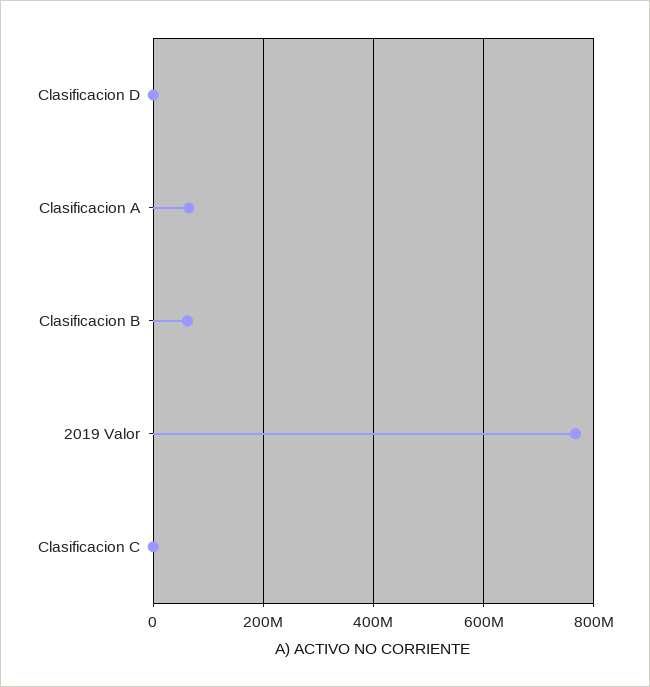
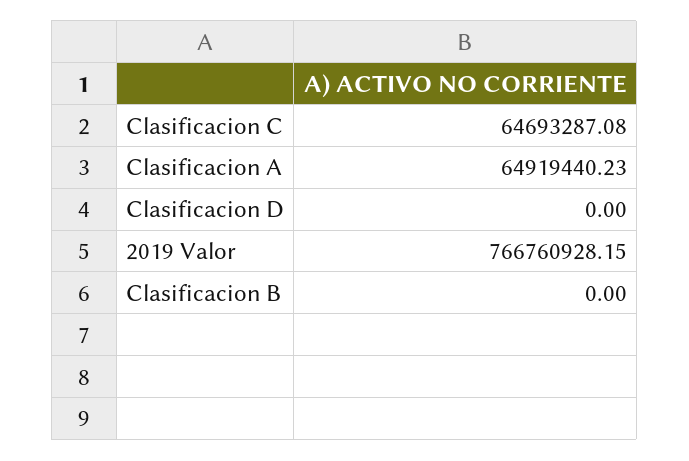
Clasificacion B: 60000000 -> 0
Clasificacion C: 0 -> 64693287.08

